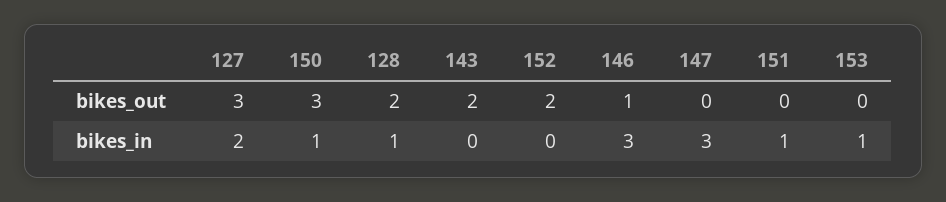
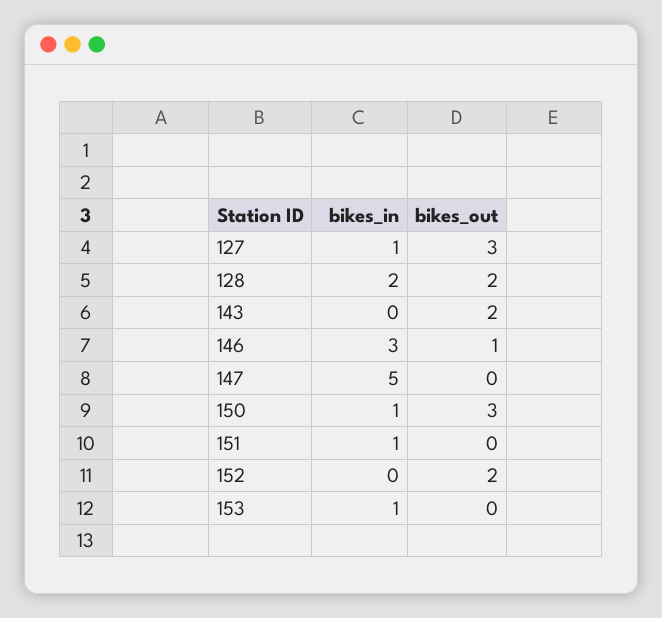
127, bikes_in: 2 -> 1
128, bikes_in: 1 -> 2
147, bikes_in: 3 -> 5

